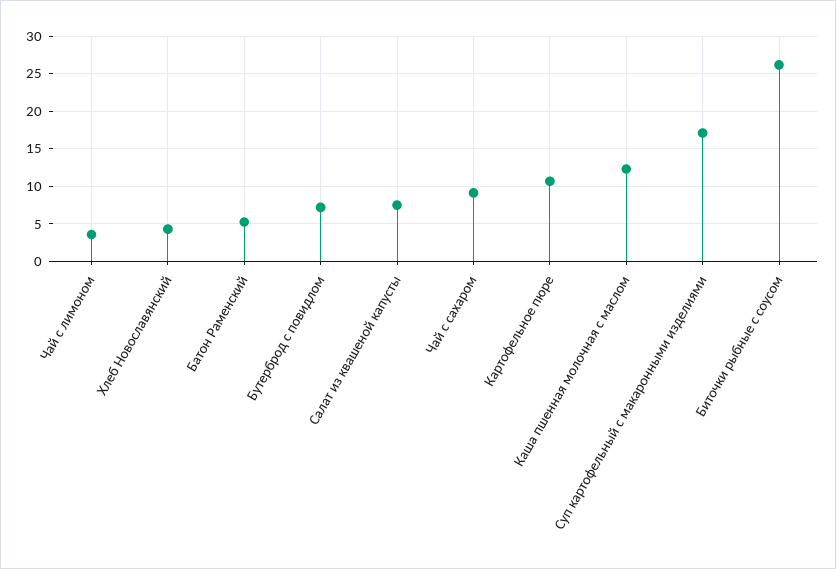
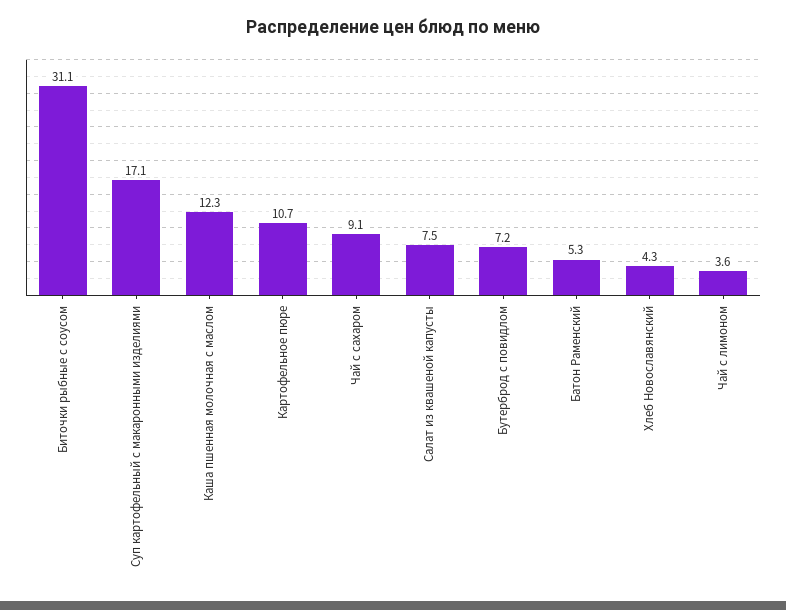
Биточки рыбные с соусом: 26 -> 31.1

